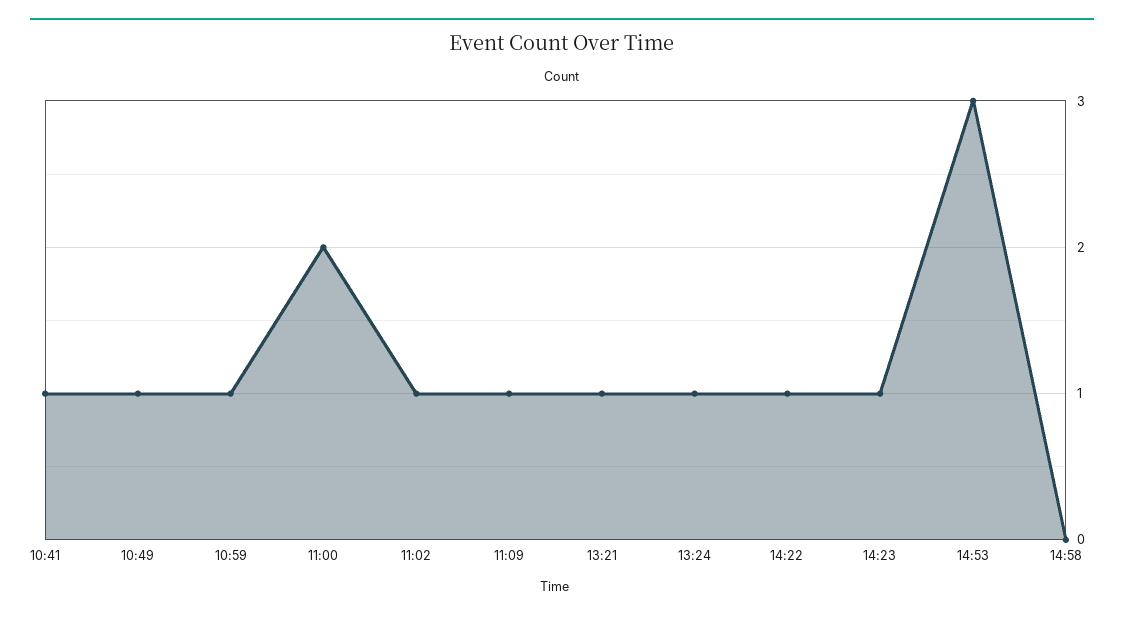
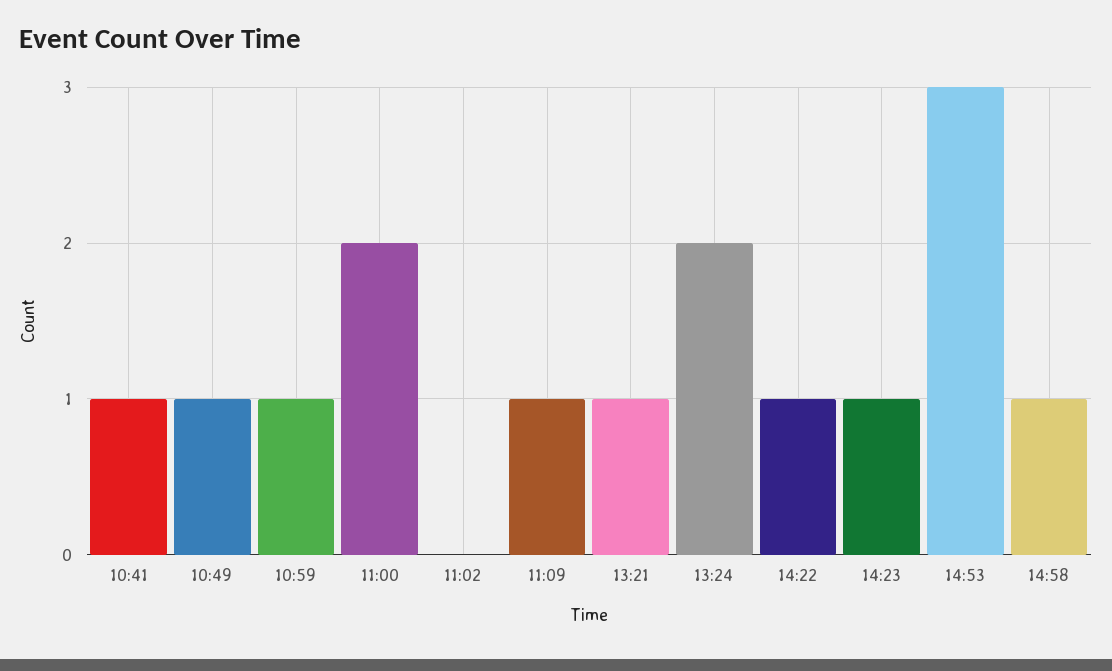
11:02: 1 -> 0
13:24: 1 -> 2
14:58: 0 -> 1

